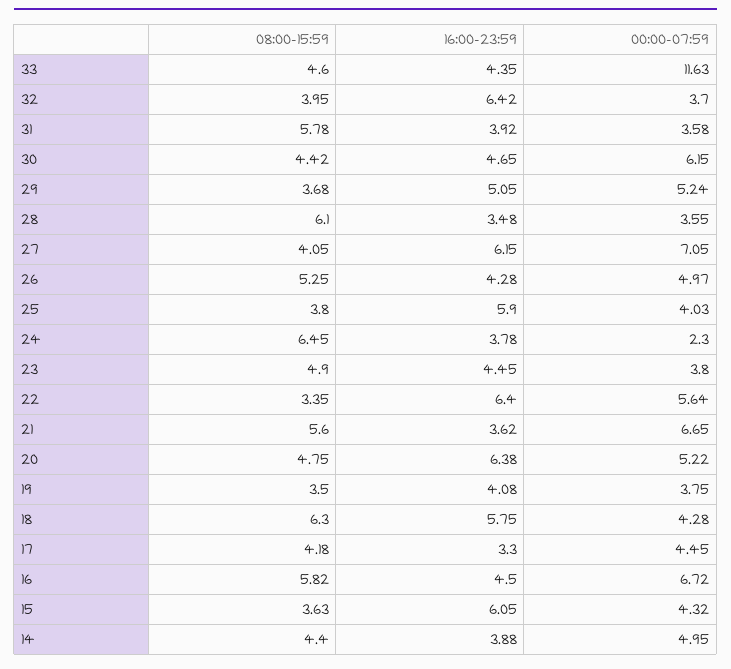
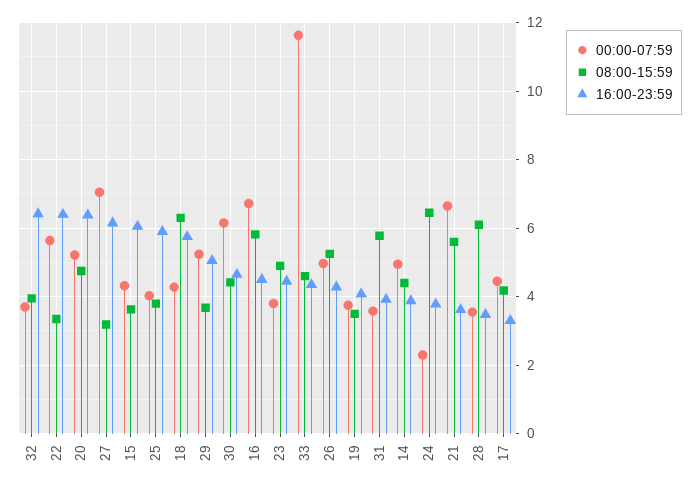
08:00-15:59, 27: 4.05 -> 3.2

